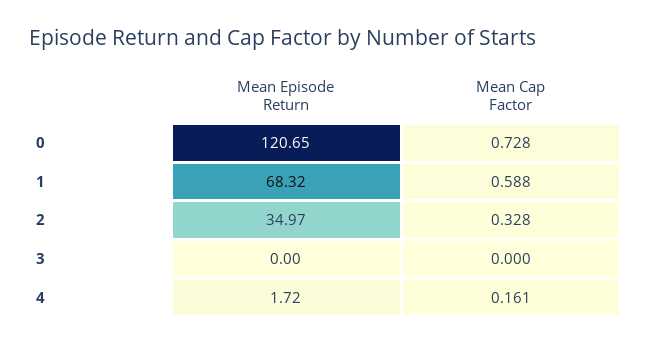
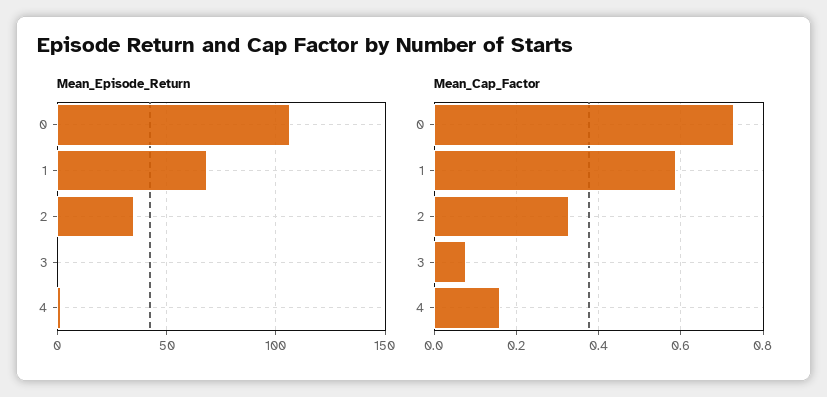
Mean Episode Return, 0: 120.65 -> 105
Mean Cap Factor, 3: 0 -> 0.08

